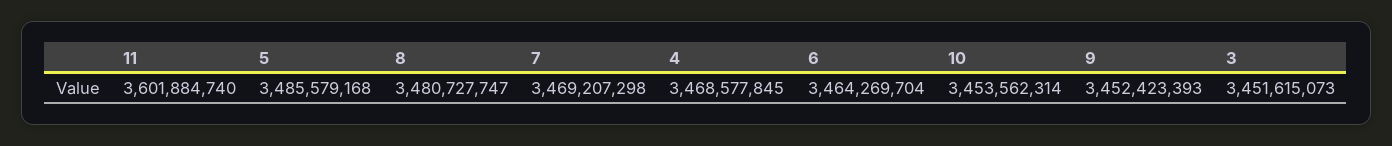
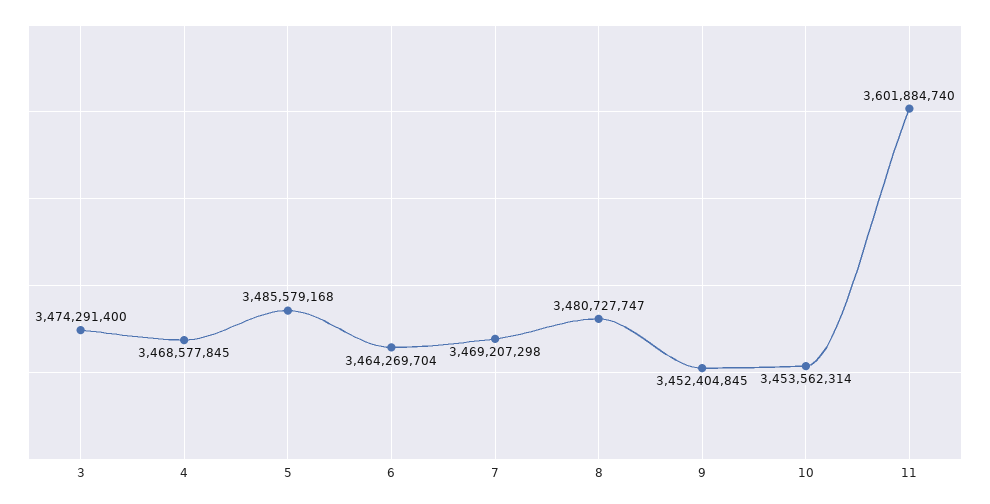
9: 3452423393 -> 3452404845
3: 3451615073 -> 3474291400

